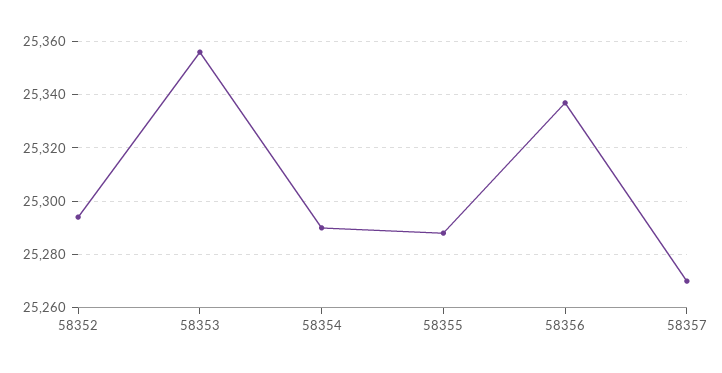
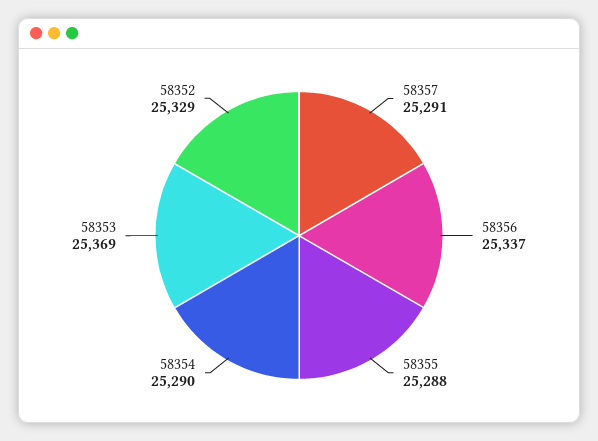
58352: 25295 -> 25329
58353: 25355 -> 25369
58357: 25270 -> 25291

